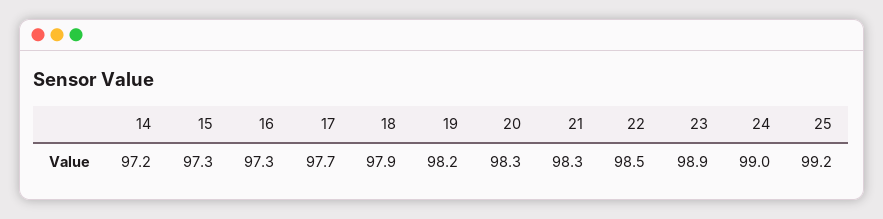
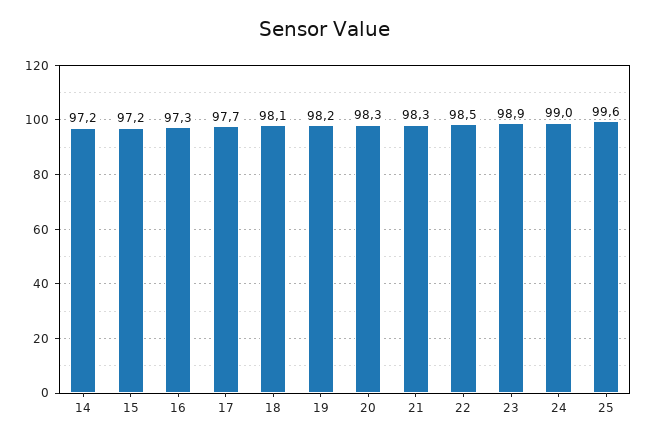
15: 97.3 -> 97.2
18: 97.9 -> 98.1
25: 99.2 -> 99.6

